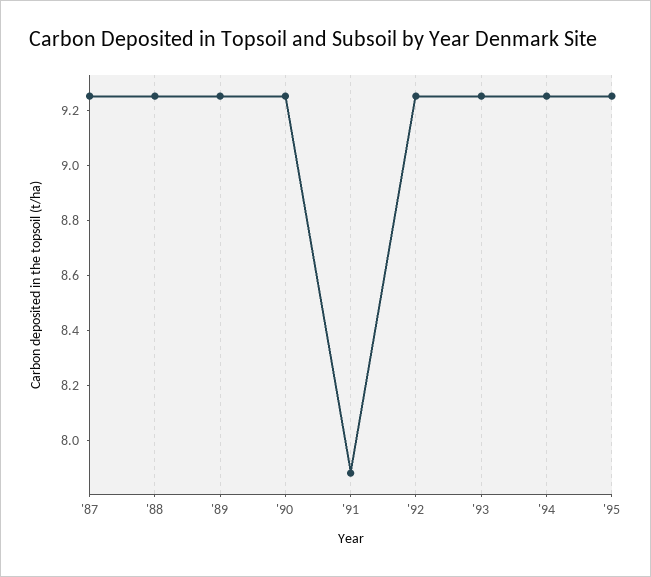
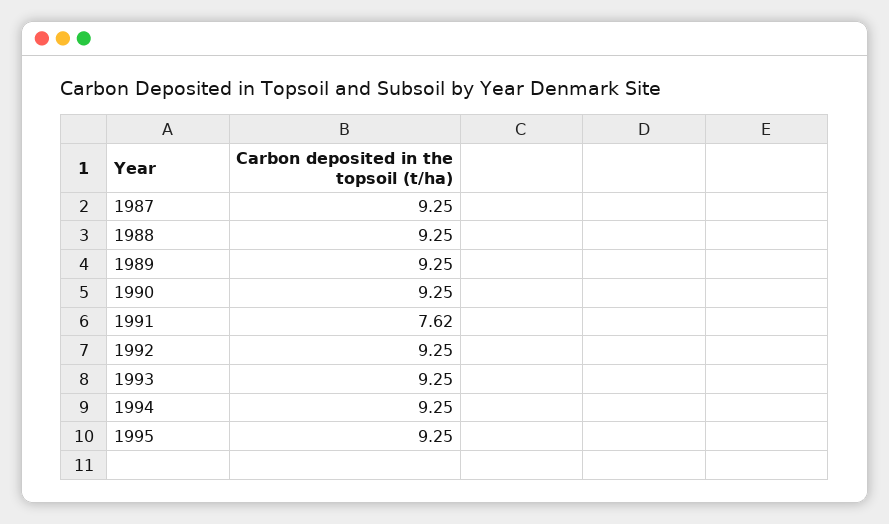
'91: 7.9 -> 7.62

